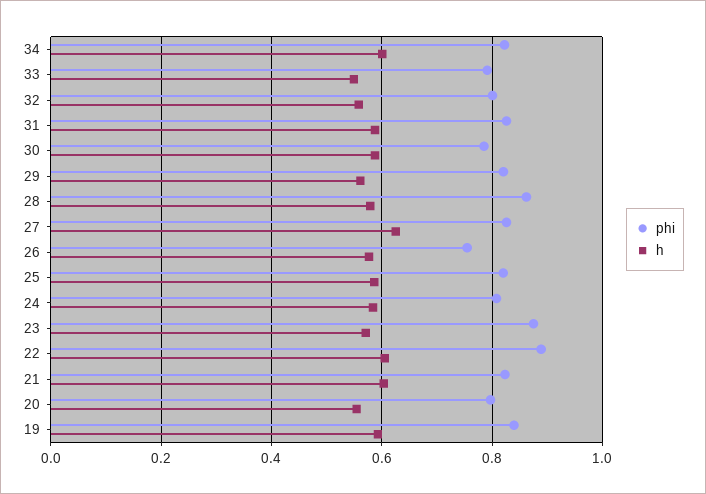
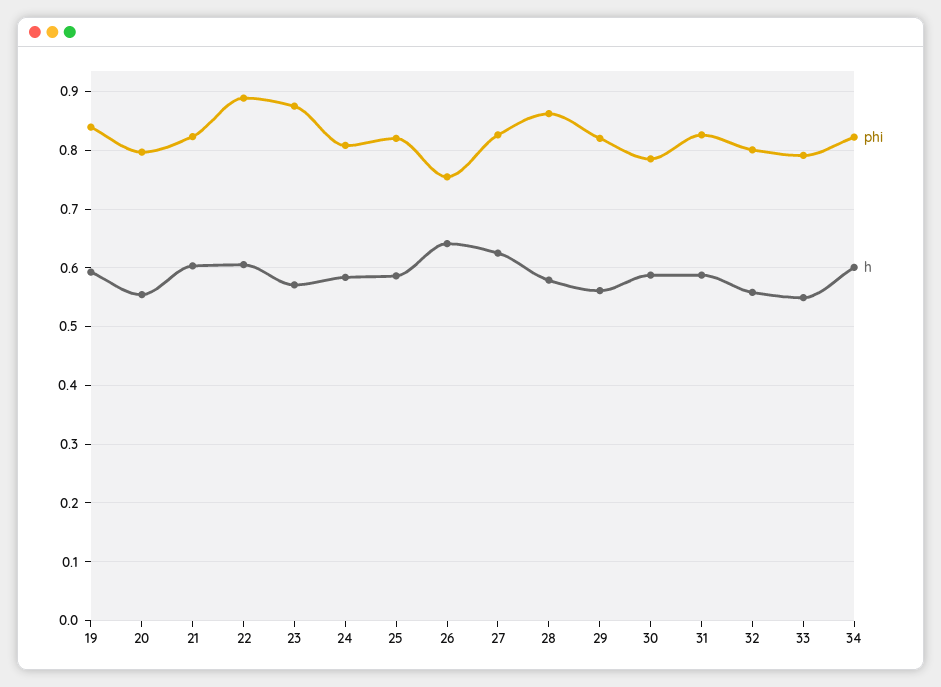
h, 26: 0.58 -> 0.64

